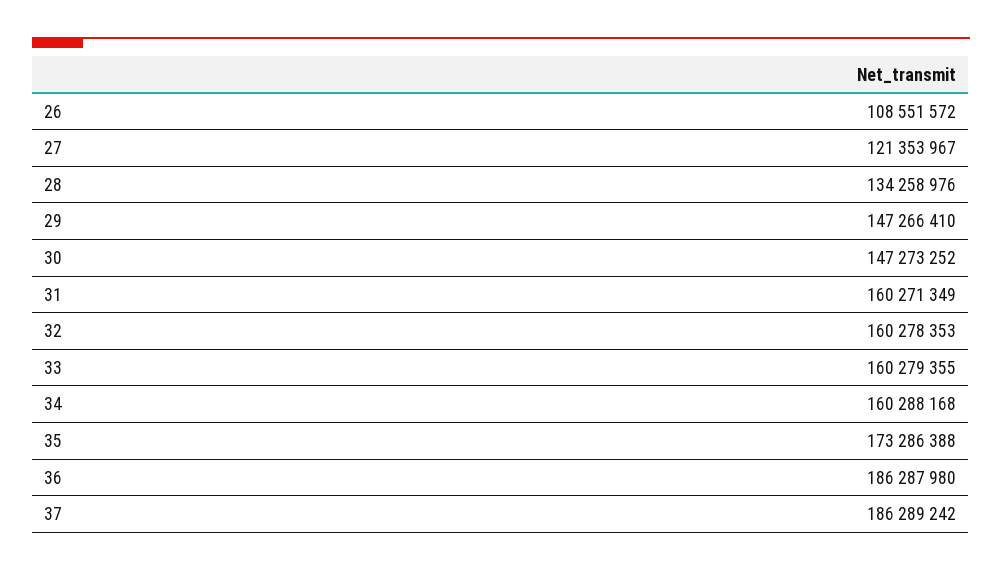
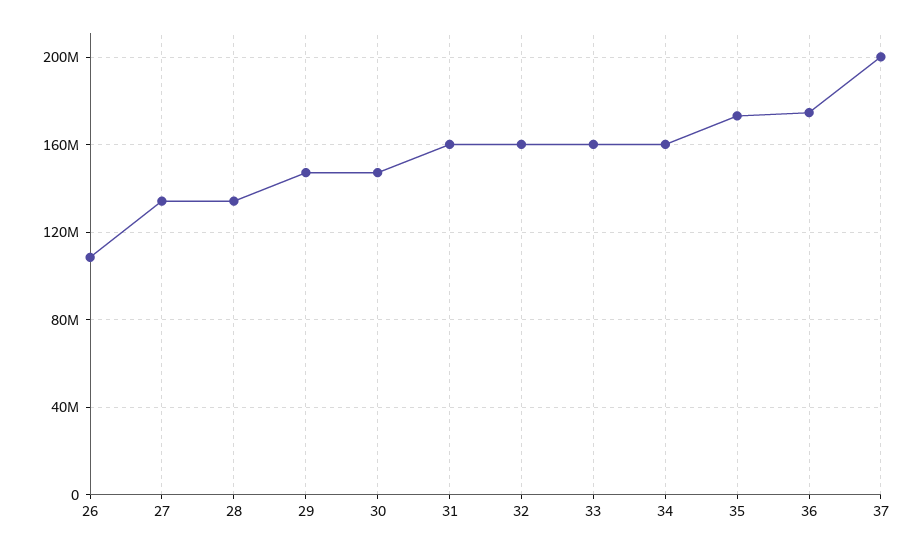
27: 121353967 -> 135000000
36: 186287980 -> 175000000
37: 186289242 -> 200000000

